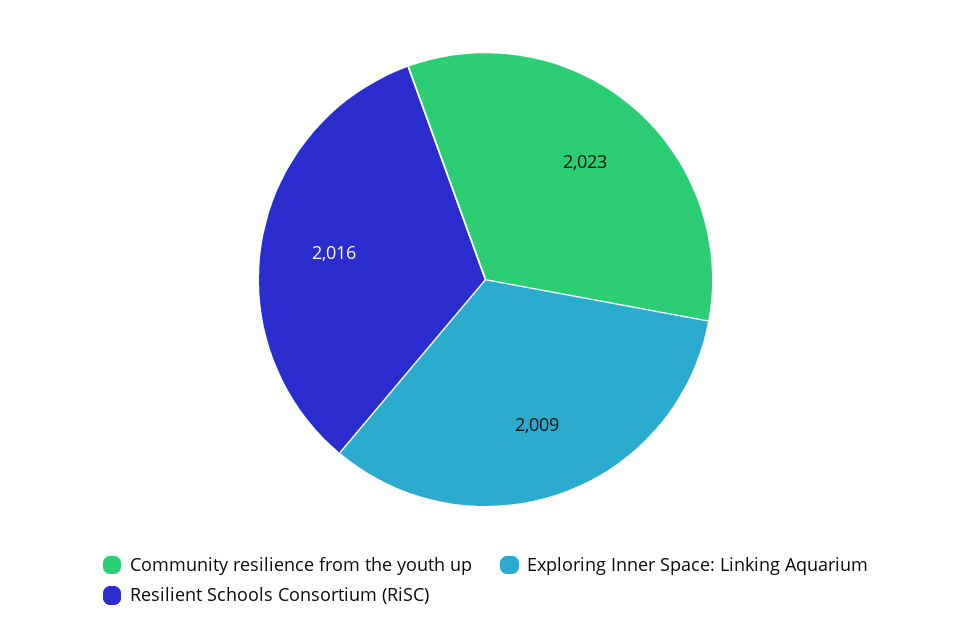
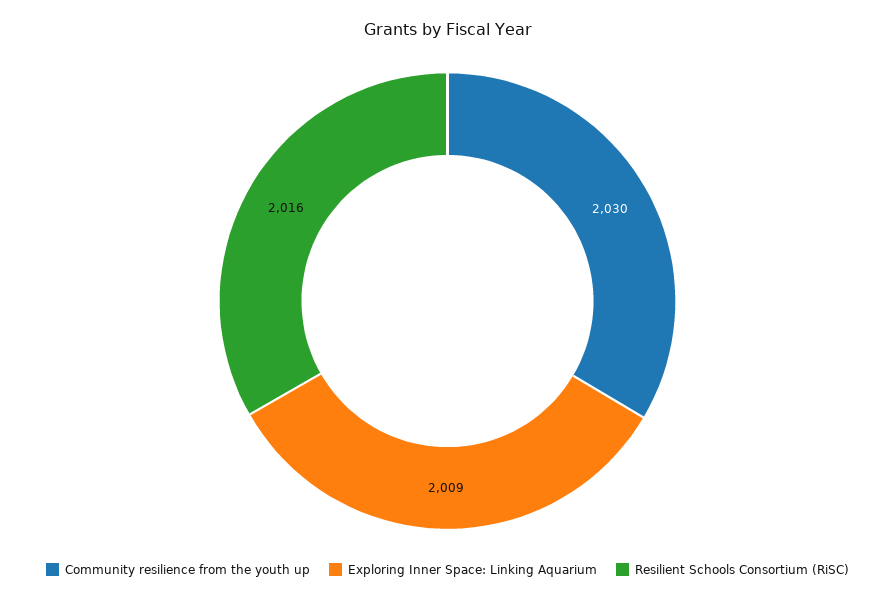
Community resilience from the youth up: 2023 -> 2030

